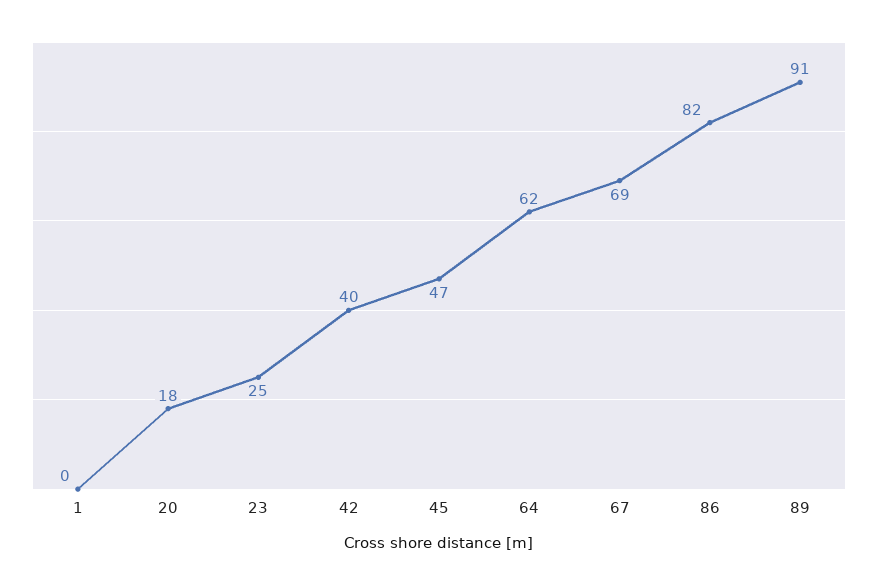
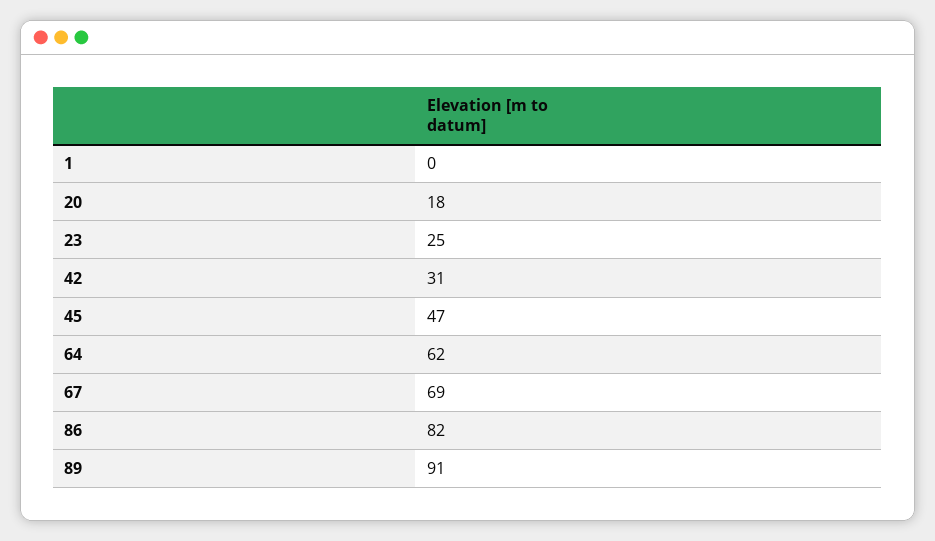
42: 40 -> 31

